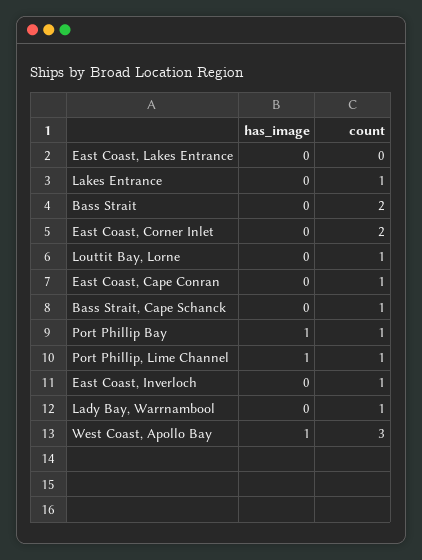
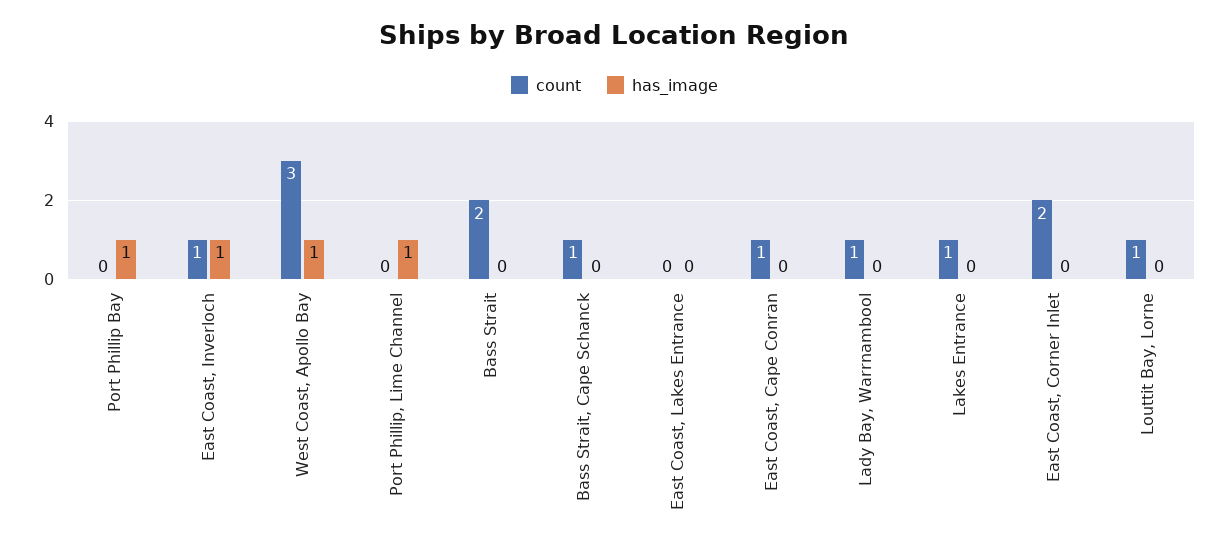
count, Port Phillip Bay: 1 -> 0
count, Port Phillip, Lime Channel: 1 -> 0
has_image, East Coast, Inverloch: 0 -> 1

